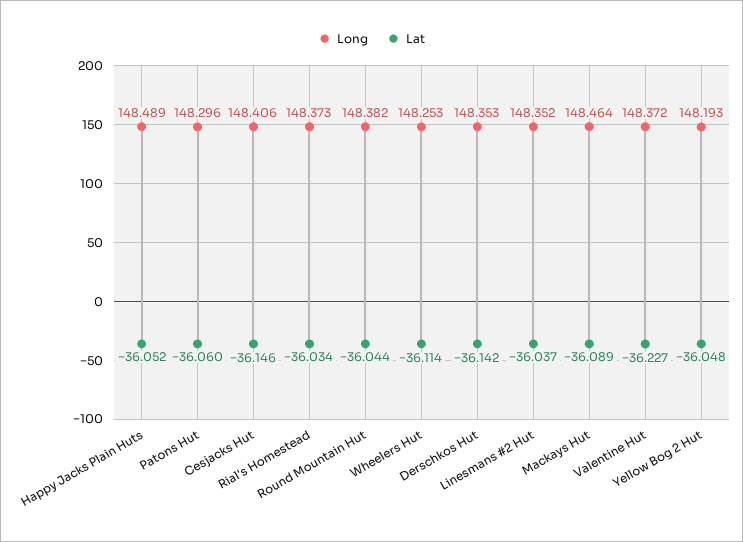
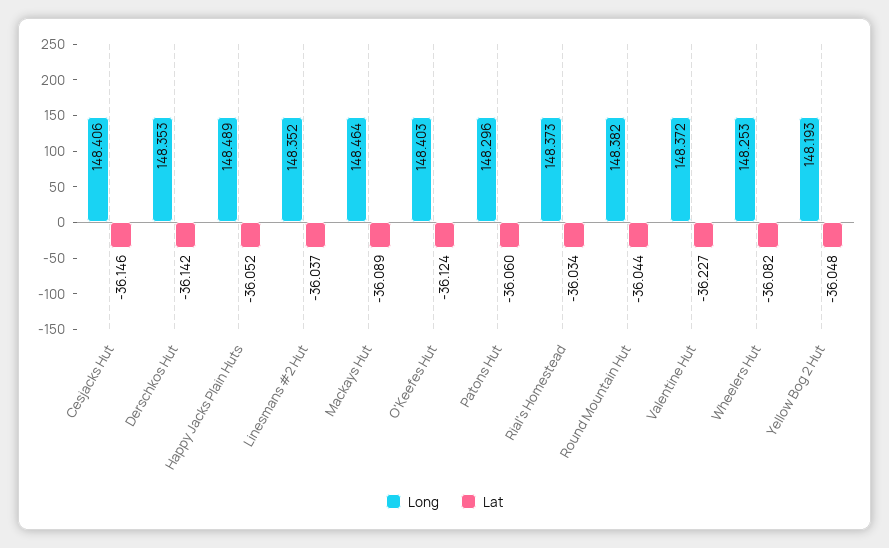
Lat, Wheelers Hut: -36.114 -> -36.082
Long, O'Keefes Hut: none -> 148.403
Lat, O'Keefes Hut: none -> -36.124

